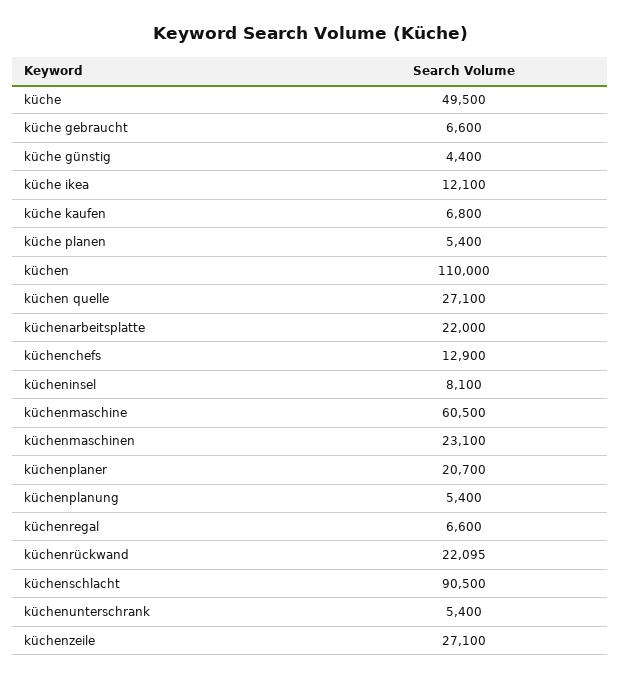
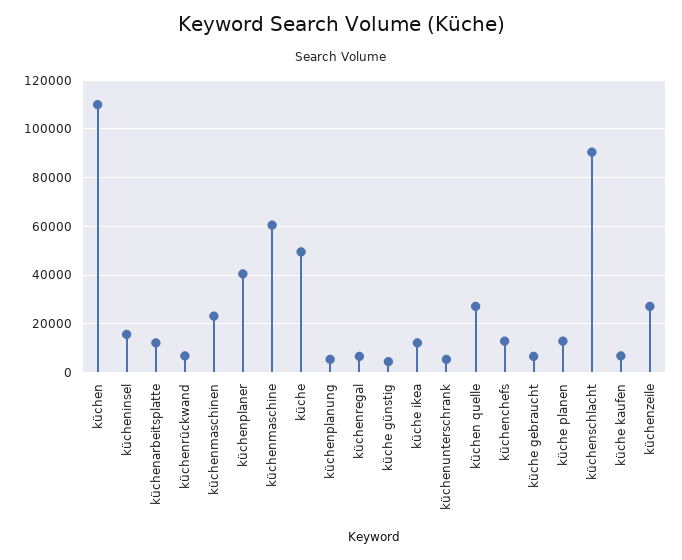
küche planen: 5400 -> 12500
küchenarbeitsplatte: 22000 -> 12500
kücheninsel: 8100 -> 15000
küchenplaner: 20700 -> 40000
küchenrückwand: 22095 -> 7500

